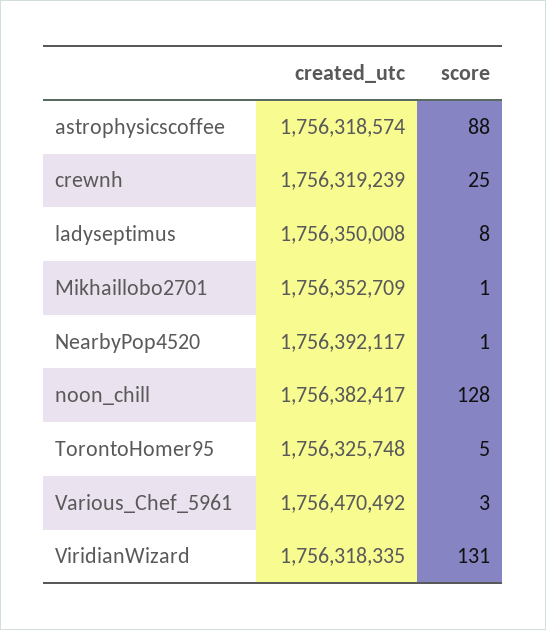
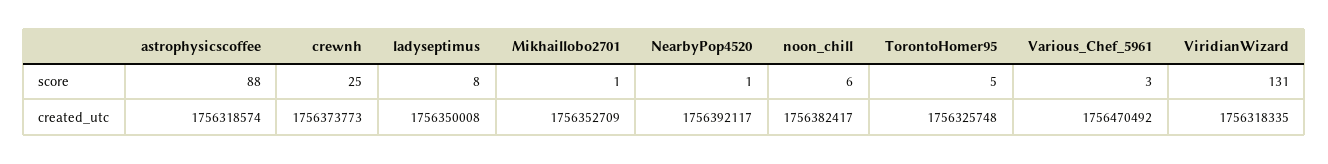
created_utc, crewnh: 1756319239 -> 1756373773
score, noon_chill: 128 -> 6

